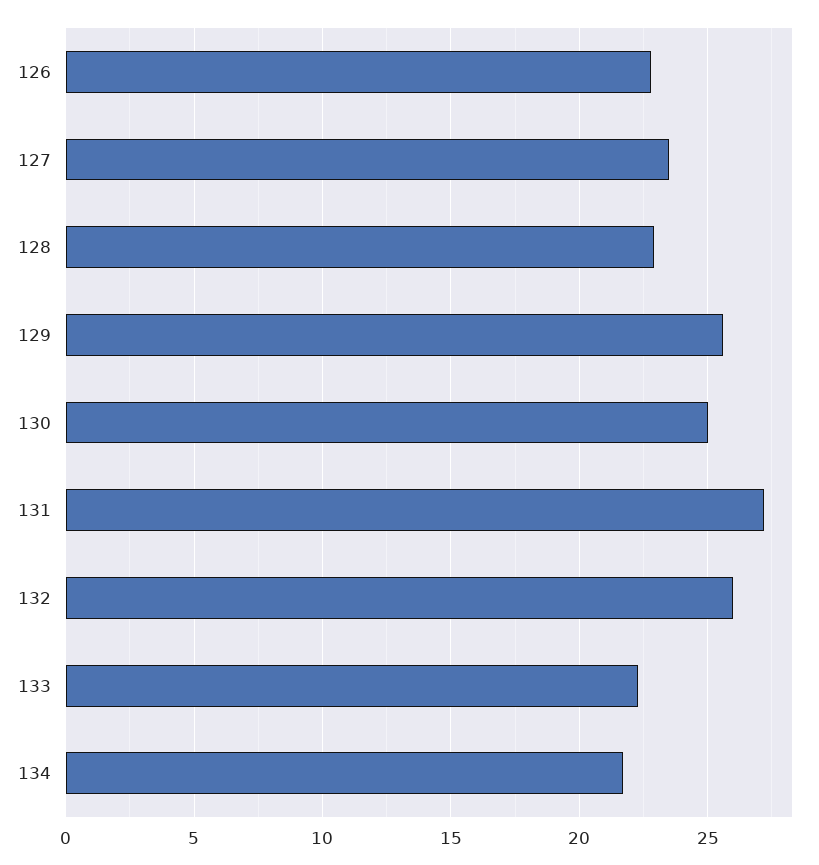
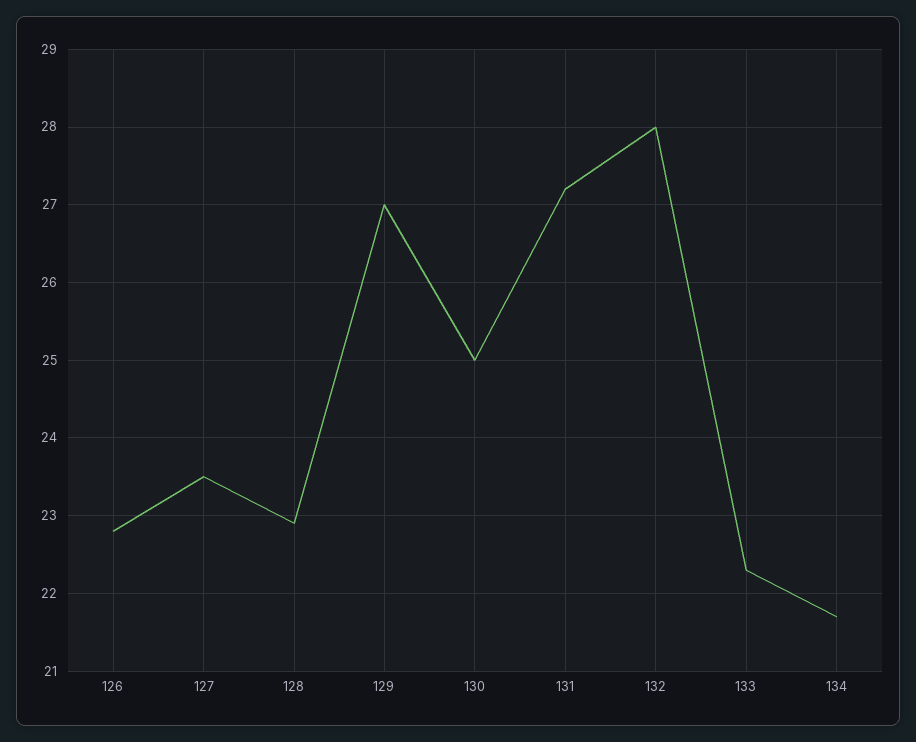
129: 25.5 -> 27
132: 26 -> 28

